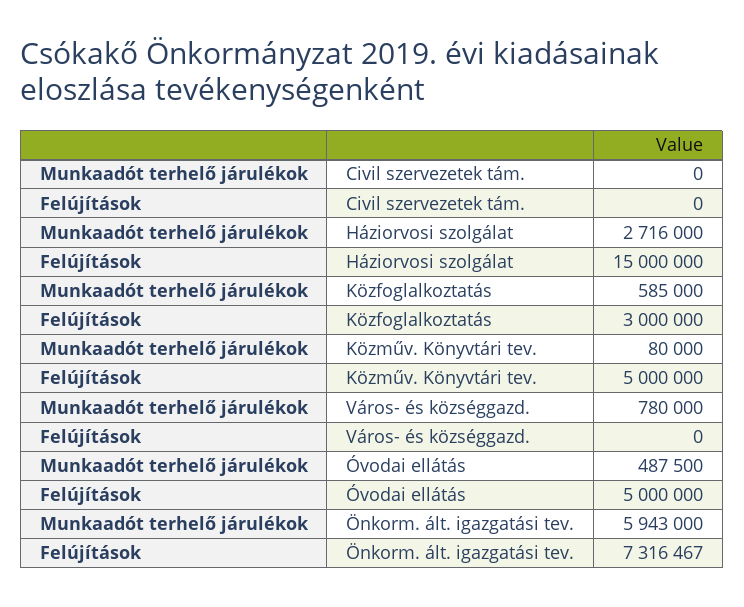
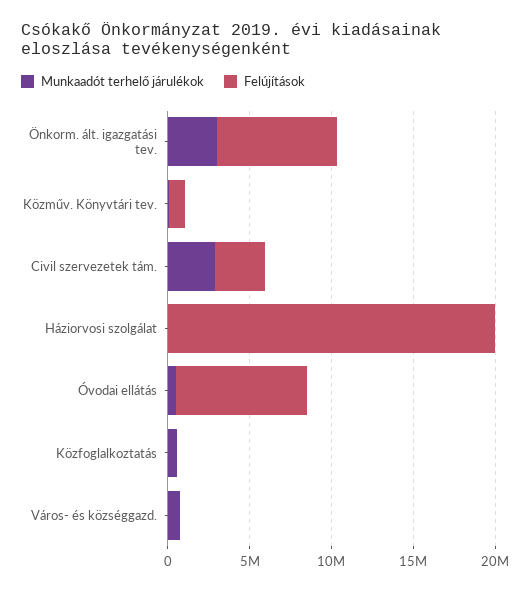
Munkaadót terhelő járulékok, Civil szervezetek tám.: 0 -> 3000000
Felújítások, Civil szervezetek tám.: 0 -> 3000000
Munkaadót terhelő járulékok, Háziorvosi szolgálat: 2716000 -> 0
Felújítások, Háziorvosi szolgálat: 15000000 -> 20000000
Felújítások, Közfoglalkoztatás: 3000000 -> 0
Felújítások, Közműv. Könyvtári tev.: 5000000 -> 1000000
Felújítások, Óvodai ellátás: 5000000 -> 8000000
Munkaadót terhelő járulékok, Önkorm. ált. igazgatási tev.: 5943000 -> 3000000

